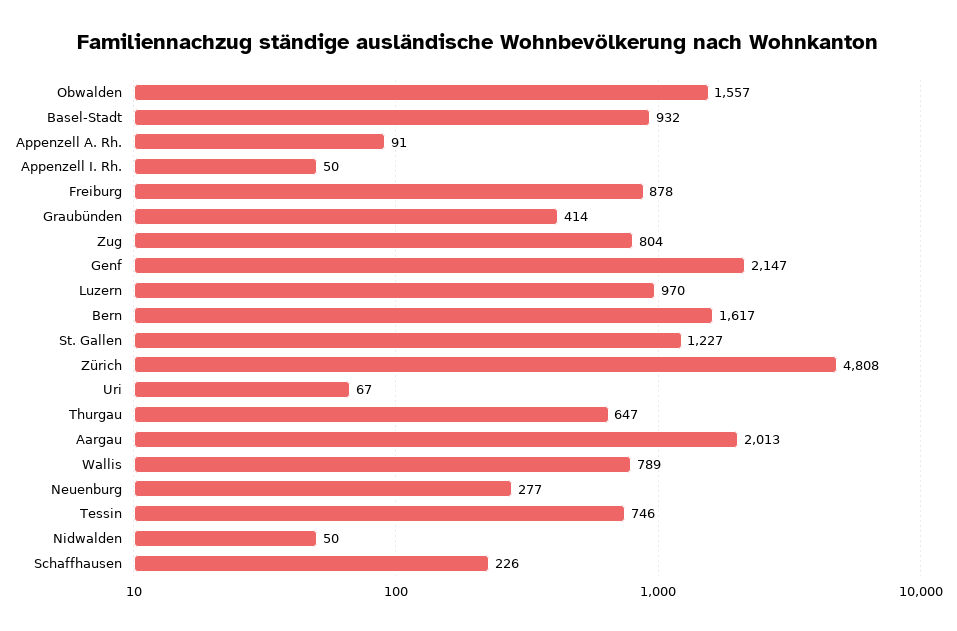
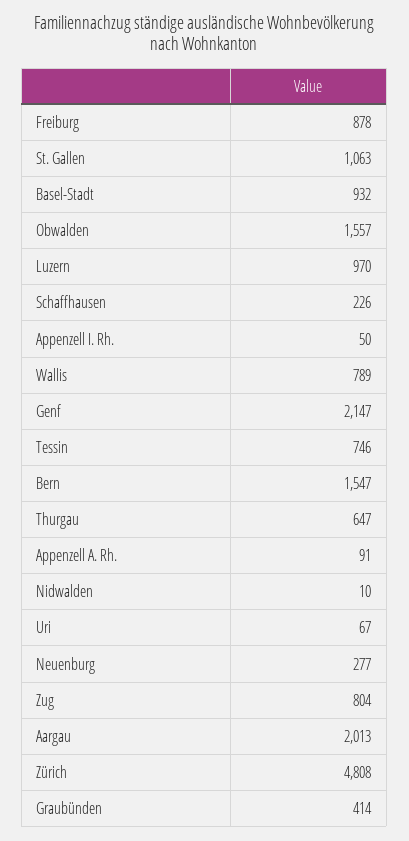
Bern: 1617 -> 1547
St. Gallen: 1227 -> 1063
Nidwalden: 50 -> 10

